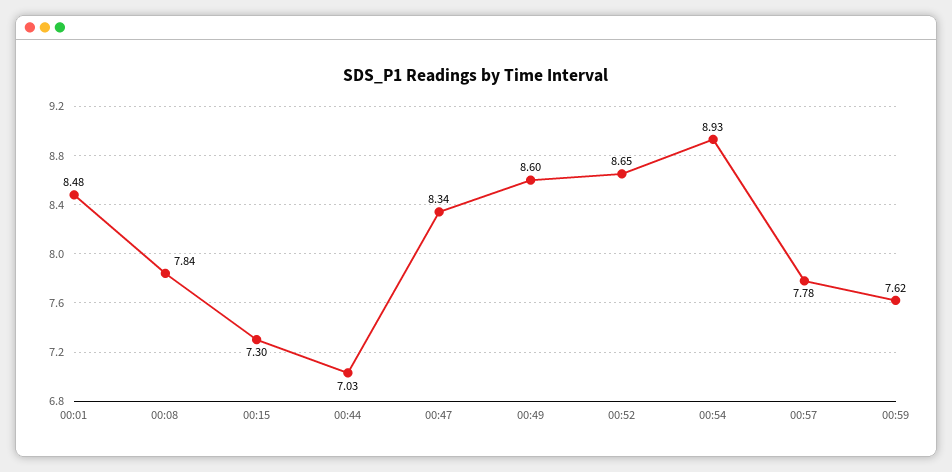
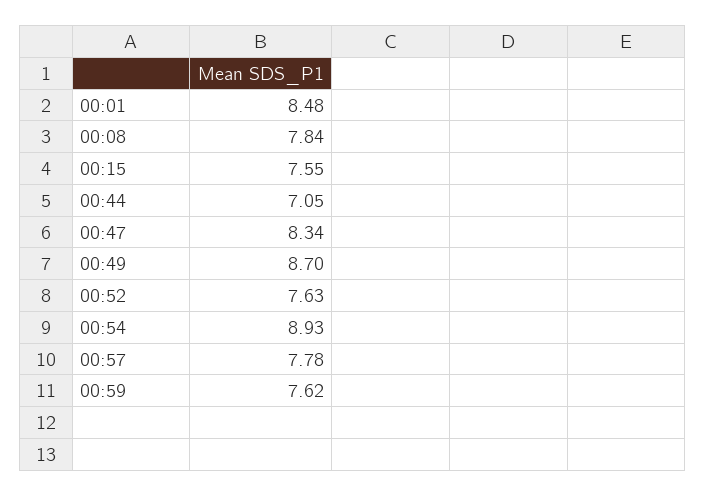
00:15: 7.3 -> 7.55
00:44: 7.03 -> 7.05
00:49: 8.6 -> 8.7
00:52: 8.65 -> 7.63

